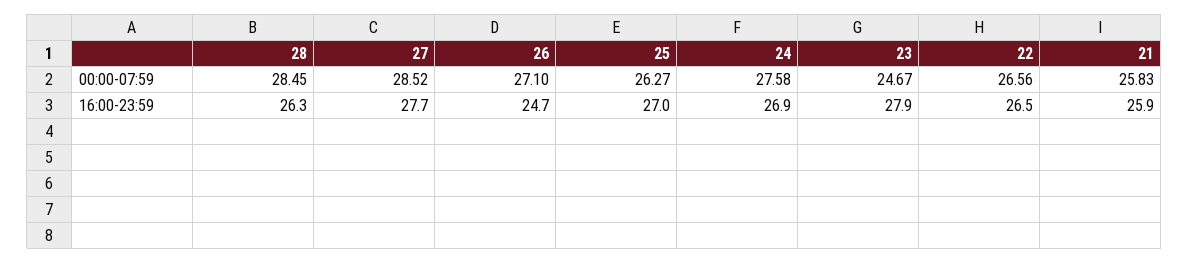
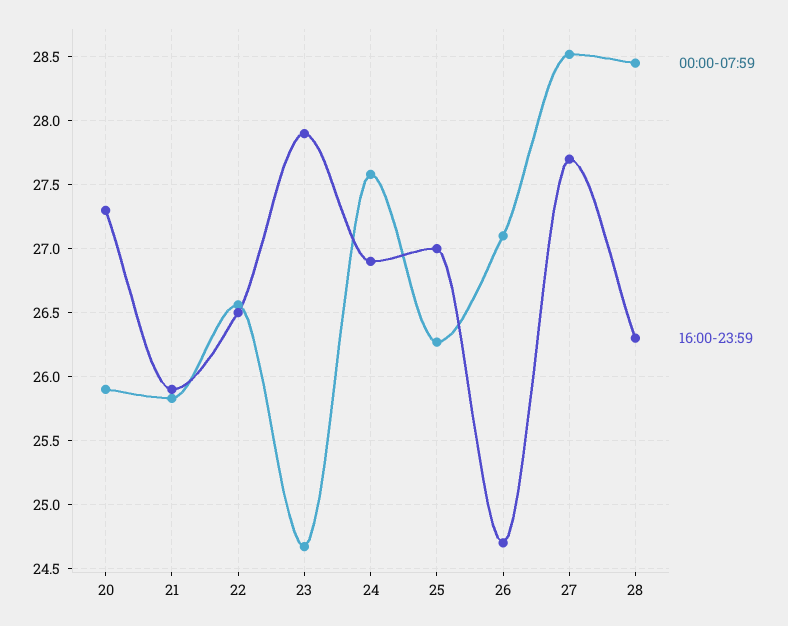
00:00-07:59, 20: none -> 25.9
16:00-23:59, 20: none -> 27.3

